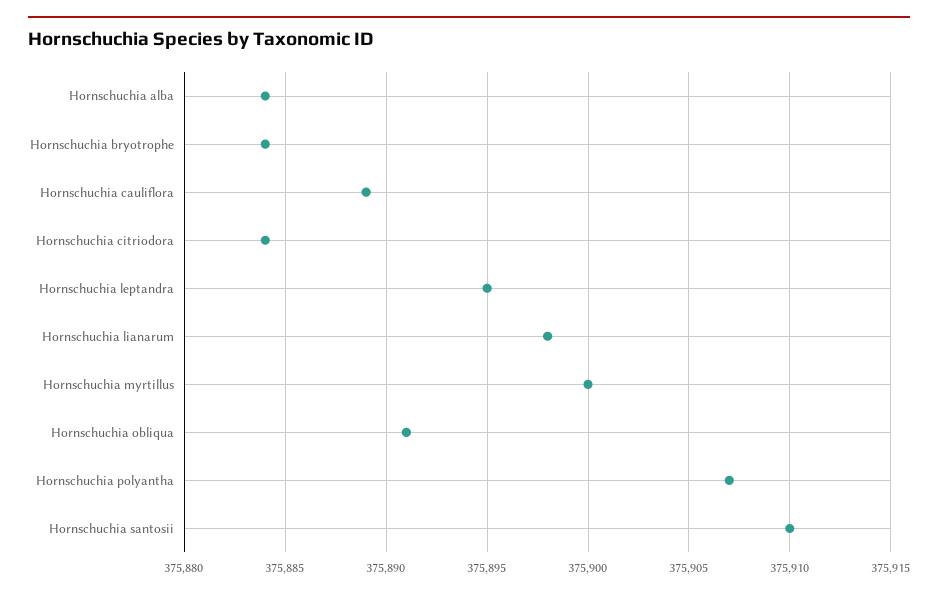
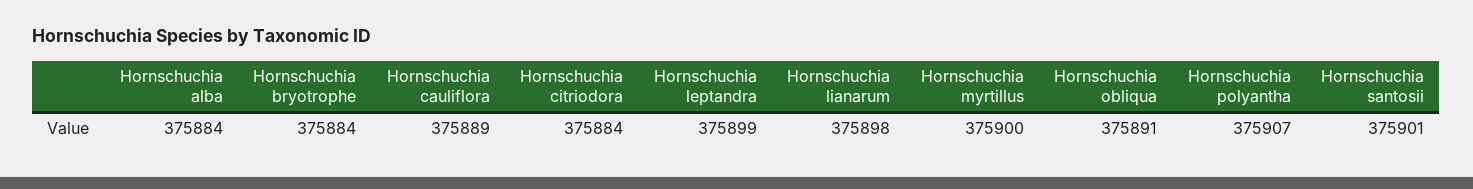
Hornschuchia leptandra: 375895 -> 375899
Hornschuchia santosii: 375910 -> 375901

